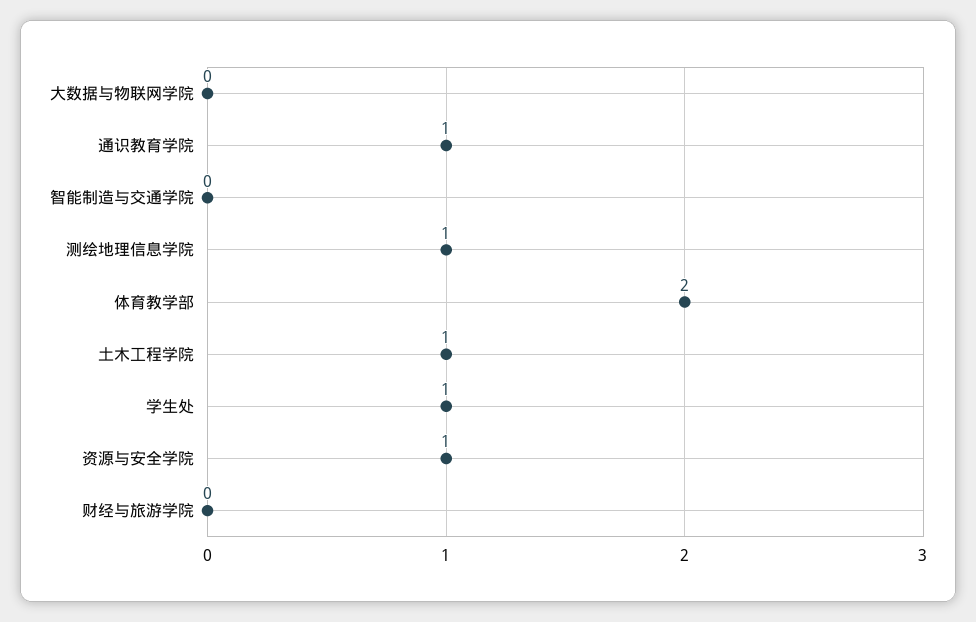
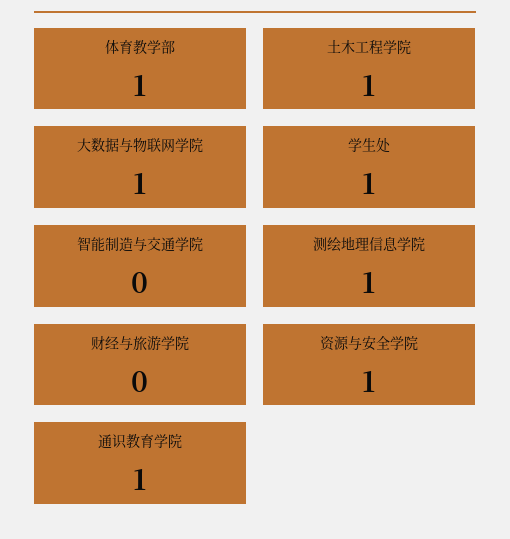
大数据与物联网学院: 0 -> 1
体育教学部: 2 -> 1

